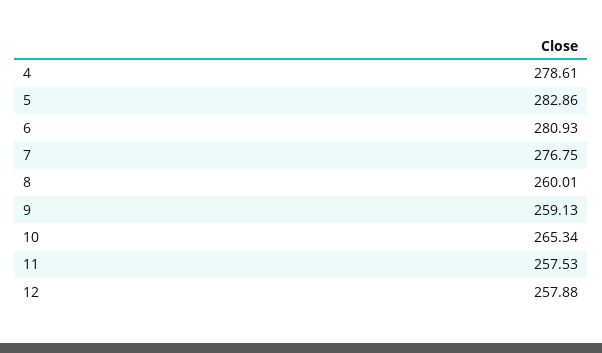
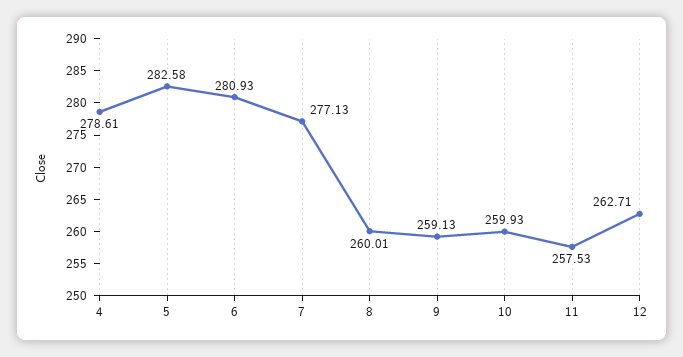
5: 282.86 -> 282.58
7: 276.75 -> 277.13
10: 265.34 -> 259.93
12: 257.88 -> 262.71

